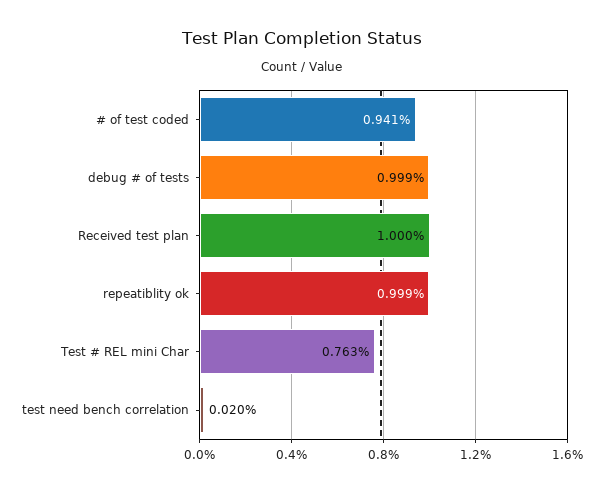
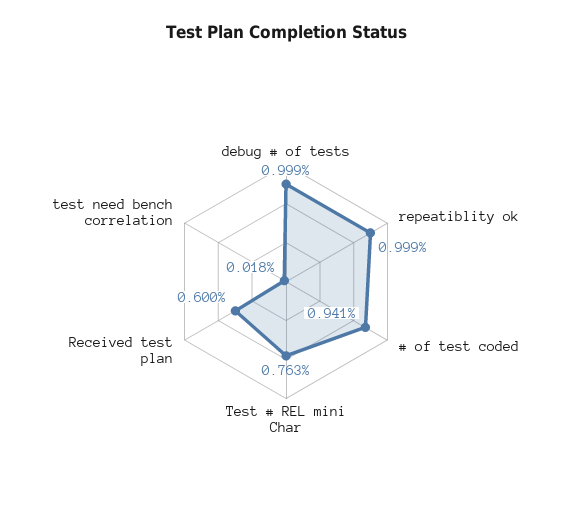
Received test plan: 1 -> 0.6
test need bench correlation: 0.02 -> 0.018

